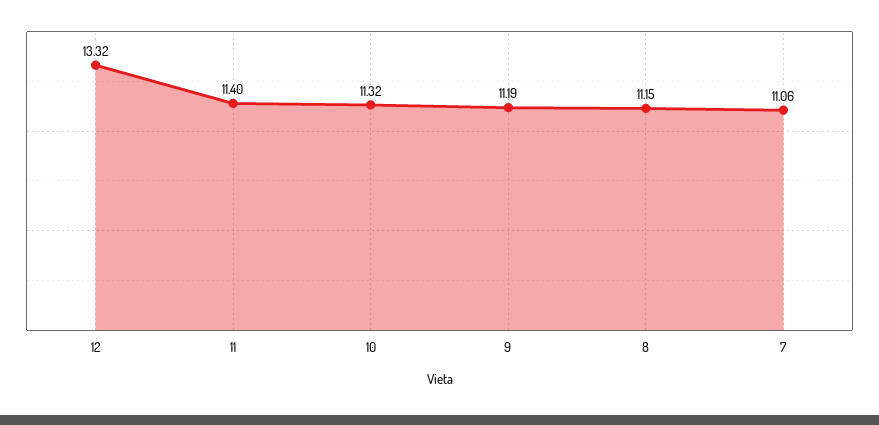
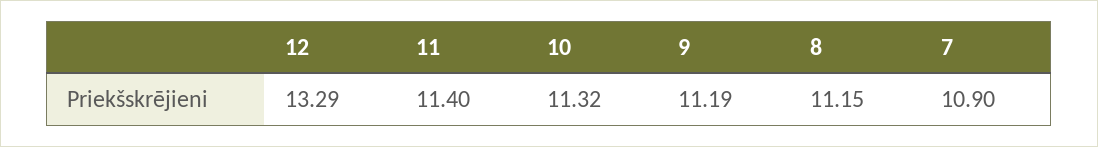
12: 13.32 -> 13.29
7: 11.06 -> 10.9

